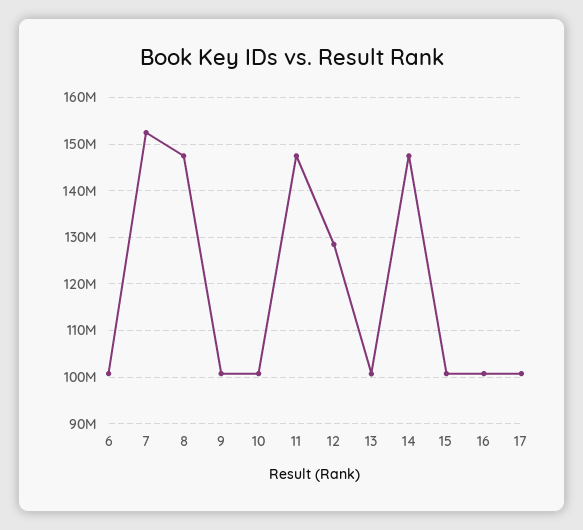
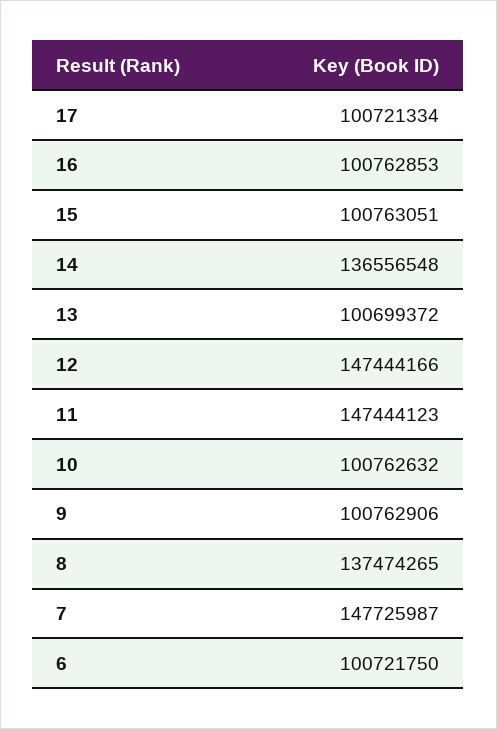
7: 152000000 -> 147725987
8: 148000000 -> 137474265
12: 128000000 -> 147444166
14: 148000000 -> 136556548

